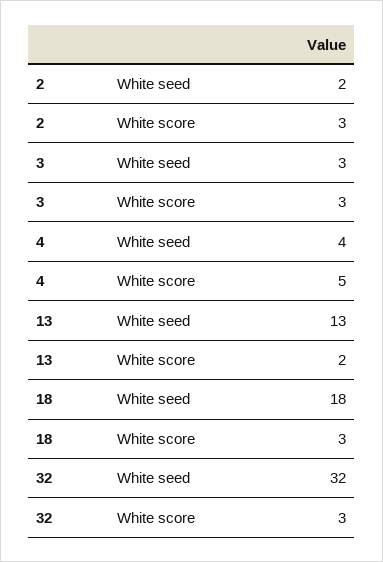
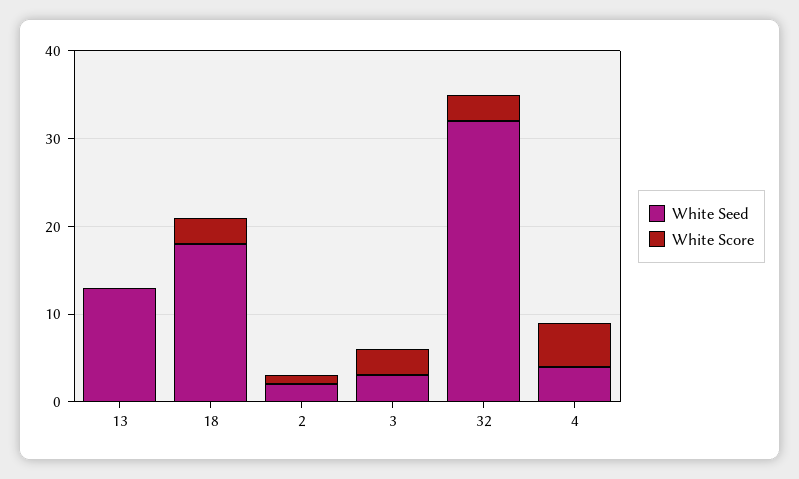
White score, 2: 3 -> 1
White score, 13: 2 -> 0

